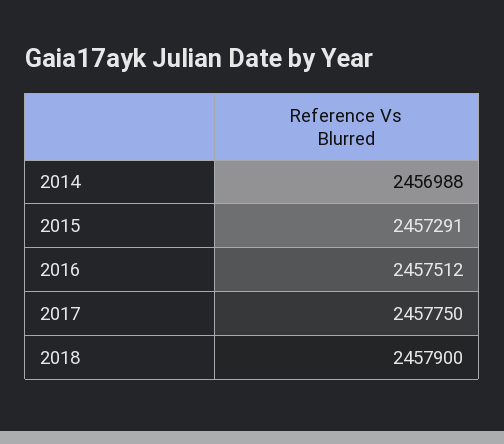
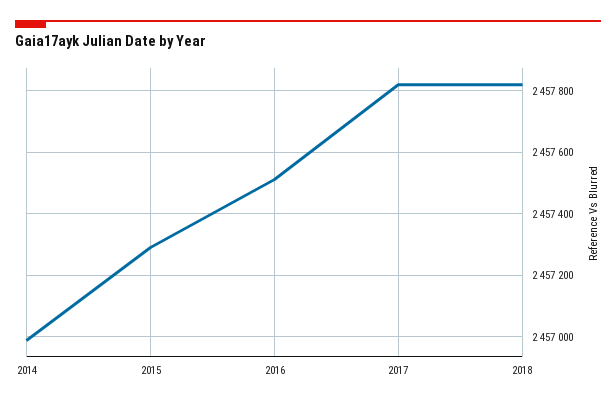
2017: 2457750 -> 2457820
2018: 2457900 -> 2457820

